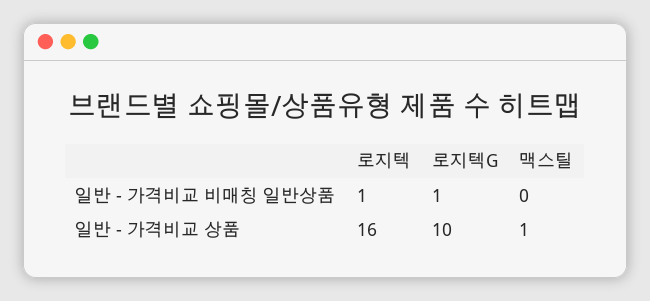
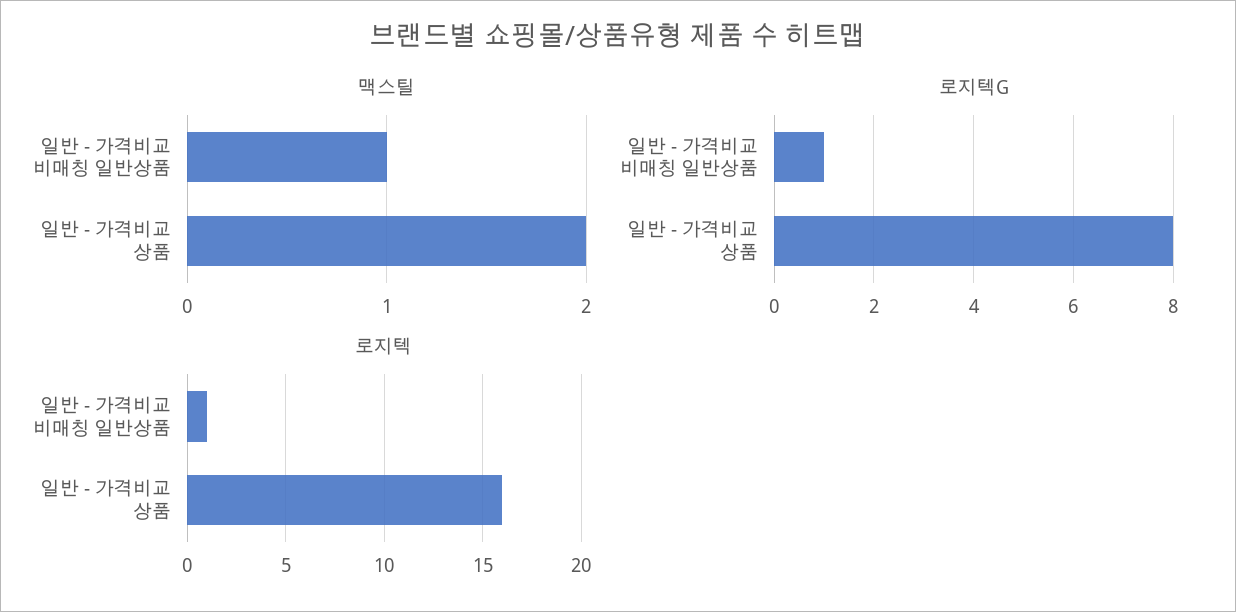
맥스틸, 일반 - 가격비교 비매칭 일반상품: 0 -> 1
로지텍G, 일반 - 가격비교 상품: 10 -> 8
맥스틸, 일반 - 가격비교 상품: 1 -> 2

